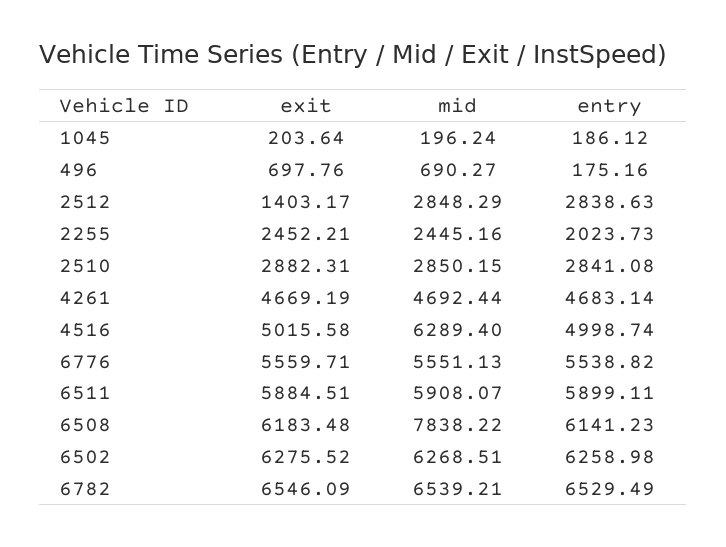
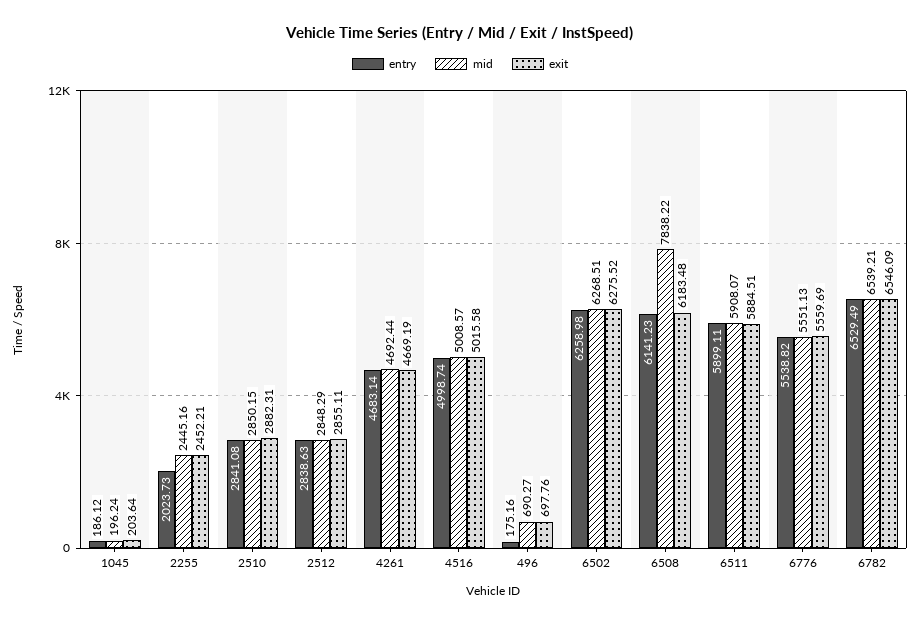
exit, 2512: 1403.17 -> 2855.11
mid, 4516: 6289.4 -> 5008.57
exit, 6776: 5559.71 -> 5559.69

